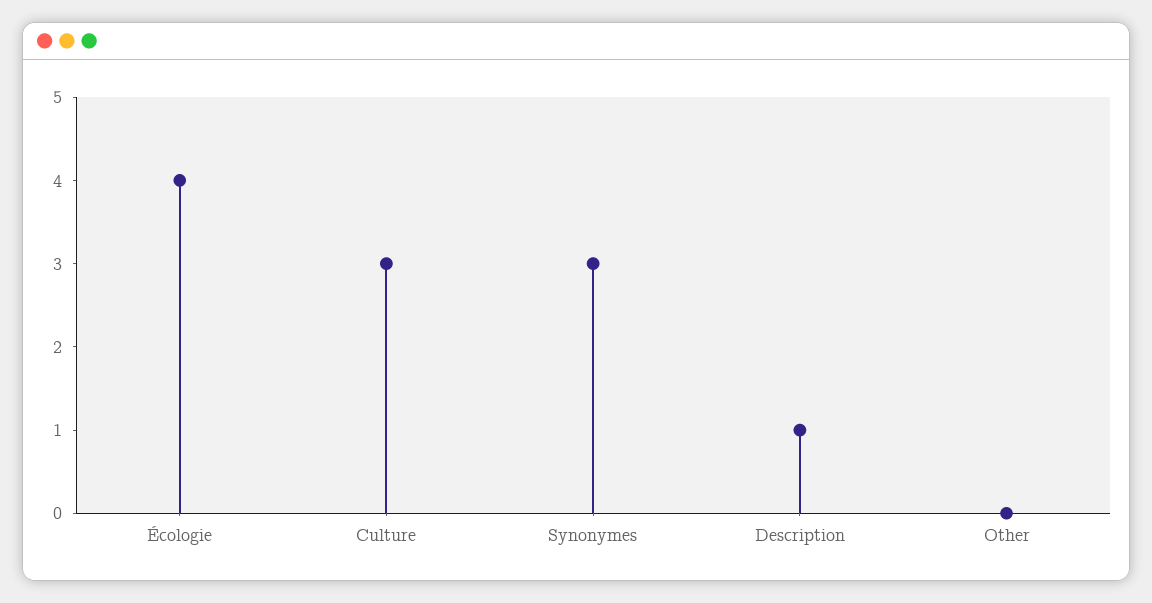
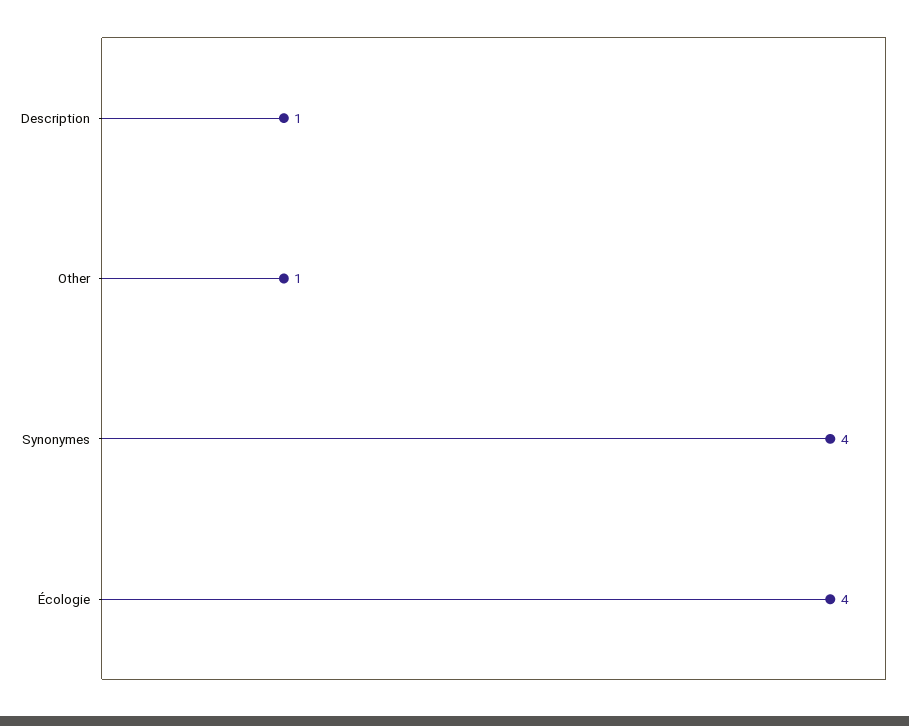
Culture: 3 -> none
Synonymes: 3 -> 4
Other: 0 -> 1

